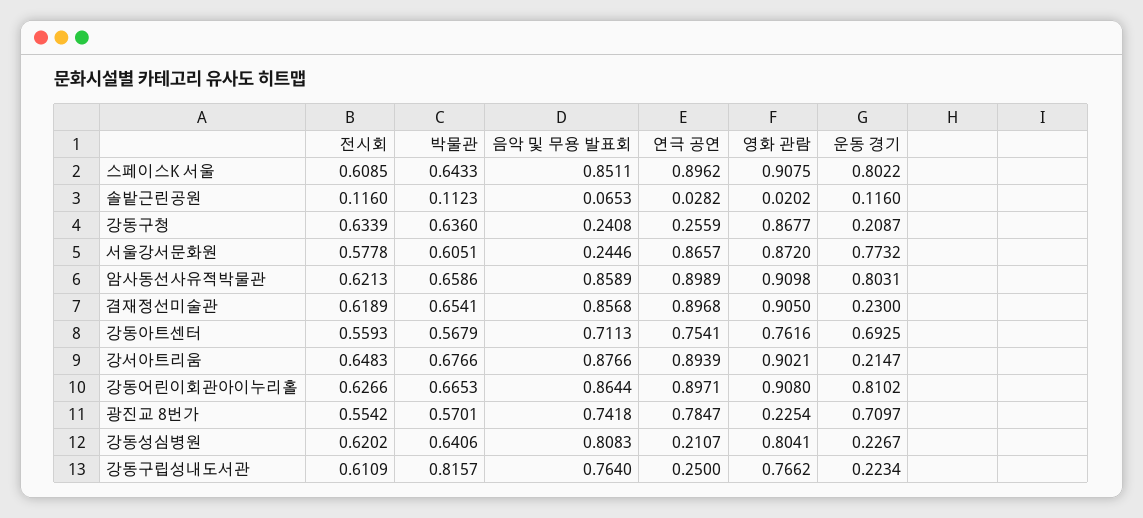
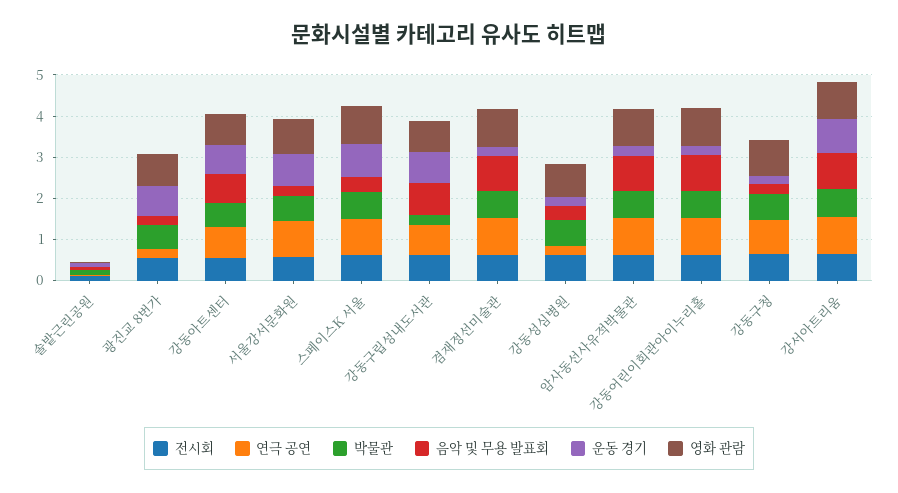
음악 및 무용 발표회, 스페이스K 서울: 0.8511 -> 0.4
연극 공연, 강동구청: 0.2559 -> 0.8
운동 경기, 암사동선사유적박물관: 0.8031 -> 0.2
운동 경기, 강서아트리움: 0.2147 -> 0.8
운동 경기, 강동어린이회관아이누리홀: 0.8102 -> 0.2
음악 및 무용 발표회, 광진교 8번가: 0.7418 -> 0.2
연극 공연, 광진교 8번가: 0.7847 -> 0.2
영화 관람, 광진교 8번가: 0.2254 -> 0.8
음악 및 무용 발표회, 강동성심병원: 0.8083 -> 0.4
박물관, 강동구립성내도서관: 0.8157 -> 0.2
연극 공연, 강동구립성내도서관: 0.25 -> 0.8
운동 경기, 강동구립성내도서관: 0.2234 -> 0.8

